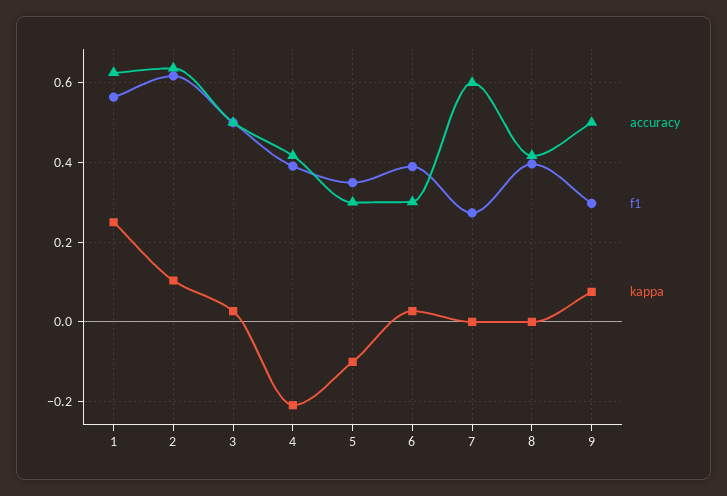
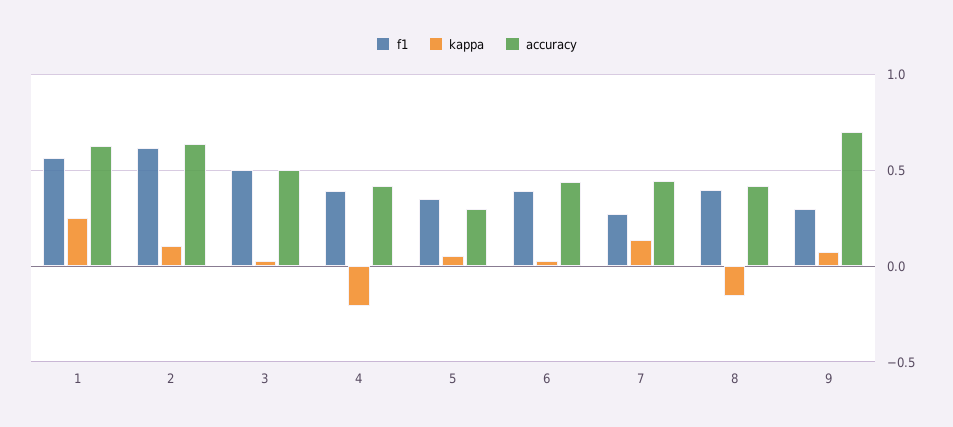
kappa, 5: -0.1 -> 0.05
accuracy, 6: 0.3 -> 0.45
accuracy, 7: 0.6 -> 0.45
kappa, 7: 0 -> 0.15
kappa, 8: 0 -> -0.15
accuracy, 9: 0.5 -> 0.7

